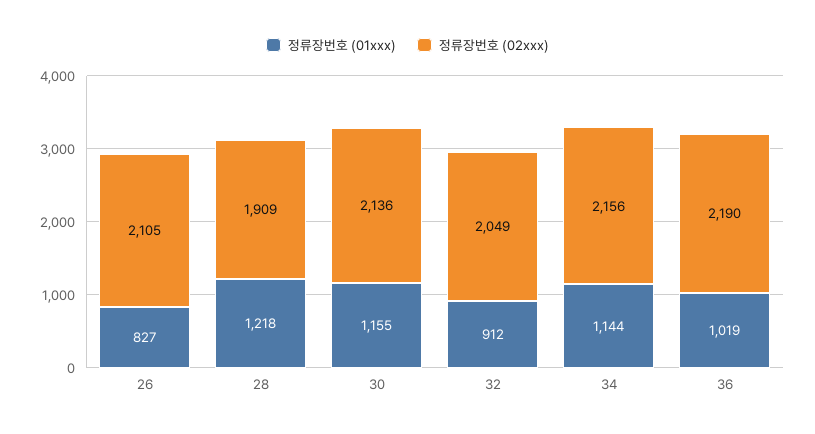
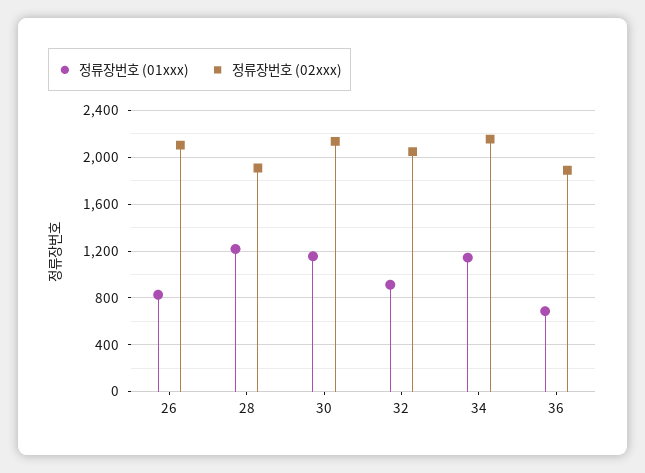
정류장번호 (01xxx), 36: 1019 -> 700
정류장번호 (02xxx), 36: 2190 -> 1900

